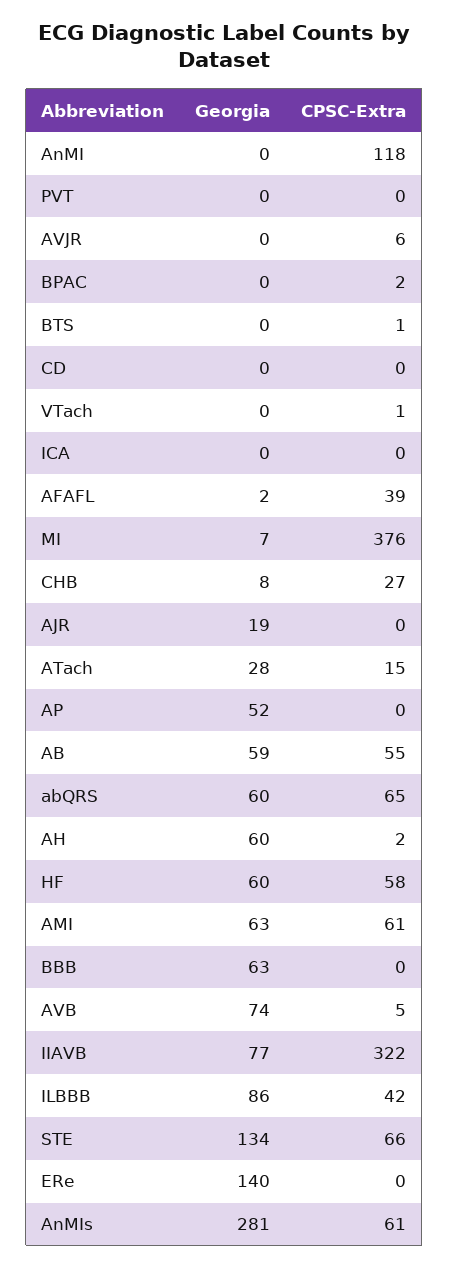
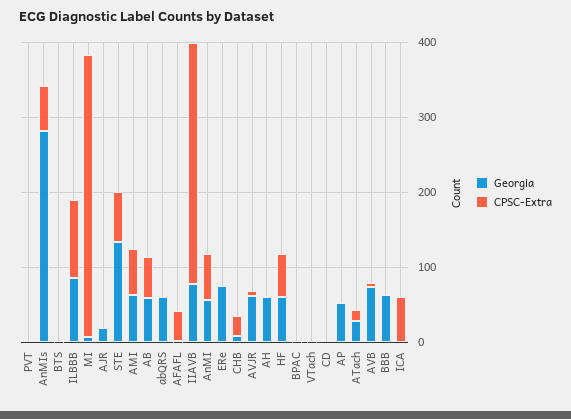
Georgia, AnMI: 0 -> 60
CPSC-Extra, AnMI: 118 -> 60
Georgia, AVJR: 0 -> 60
CPSC-Extra, ICA: 0 -> 60
CPSC-Extra, abQRS: 65 -> 0
CPSC-Extra, ILBBB: 42 -> 100
Georgia, ERe: 140 -> 80

